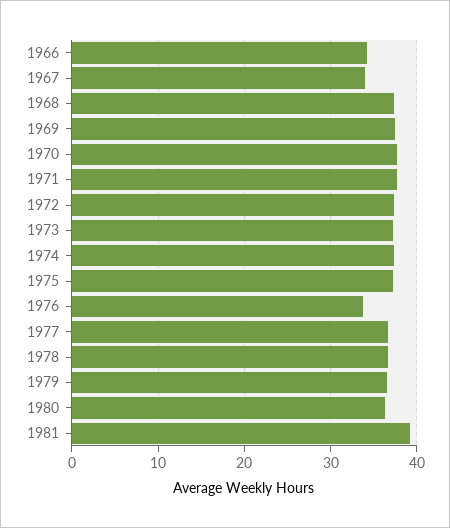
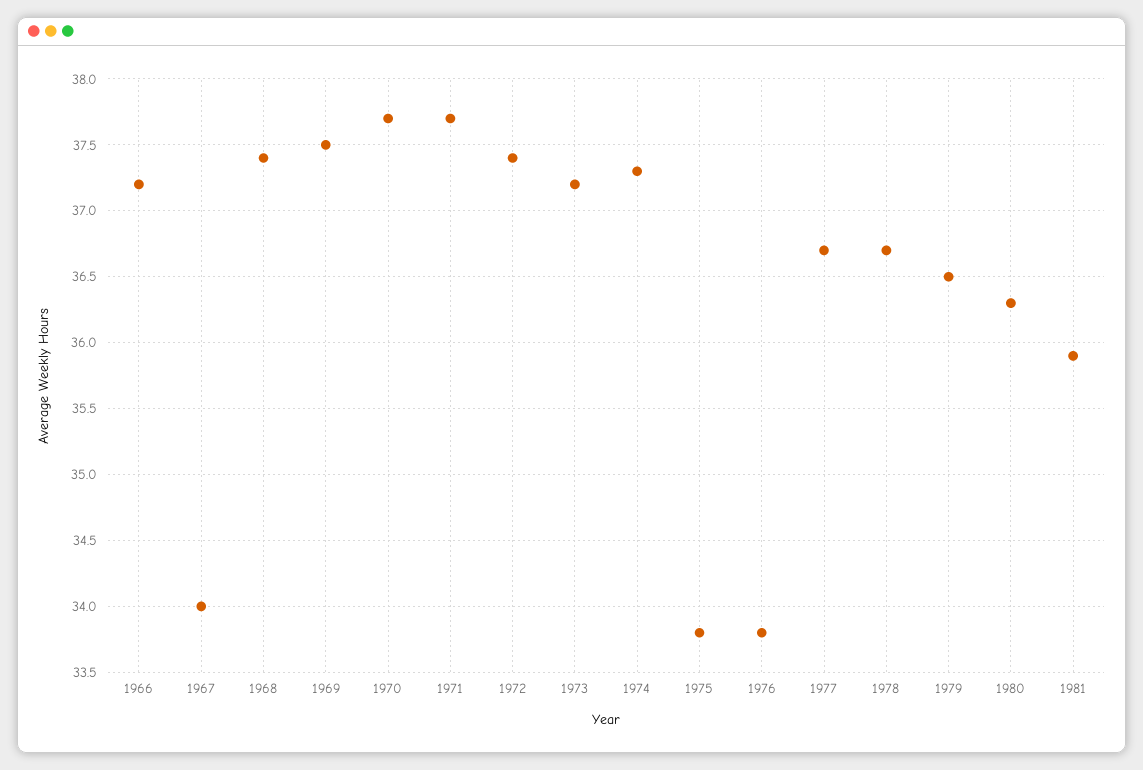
1966: 34 -> 37.2
1975: 37 -> 33.8
1981: 39 -> 35.9

